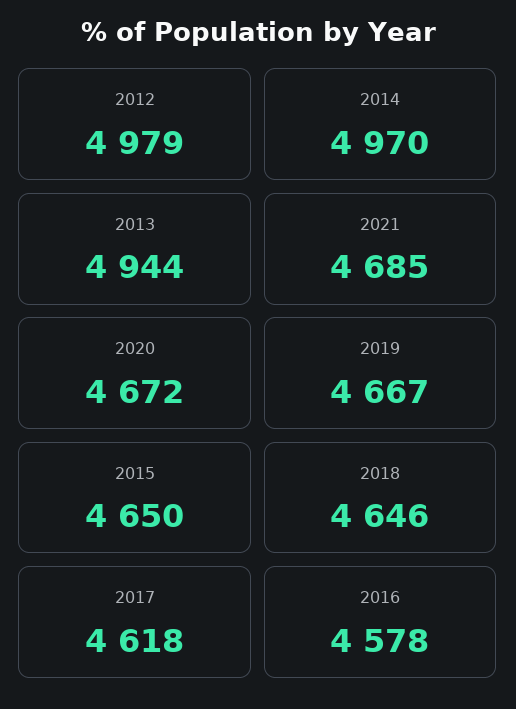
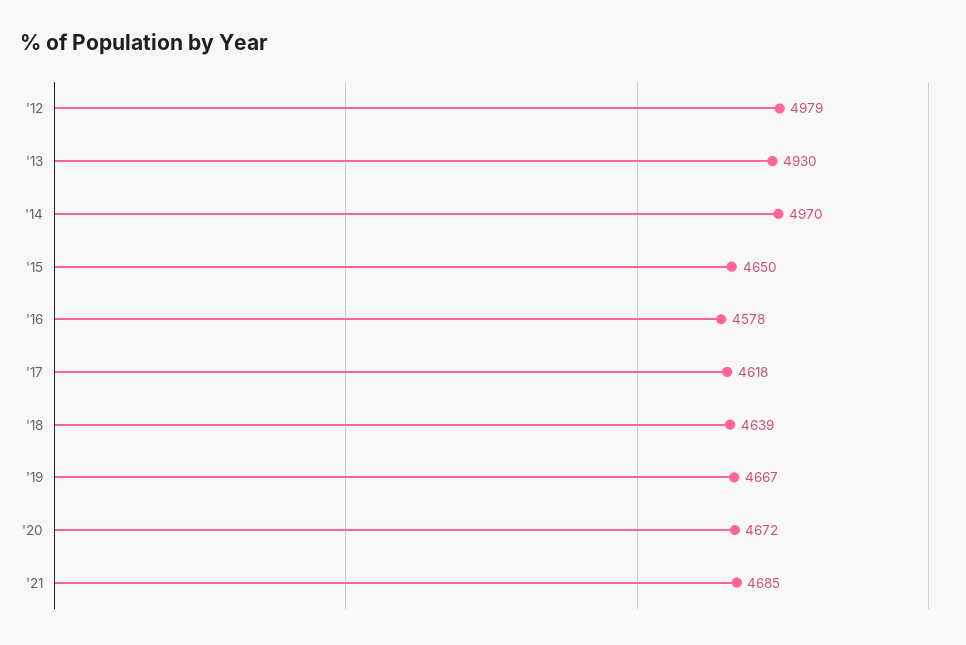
2013: 4944 -> 4930
2018: 4646 -> 4639

